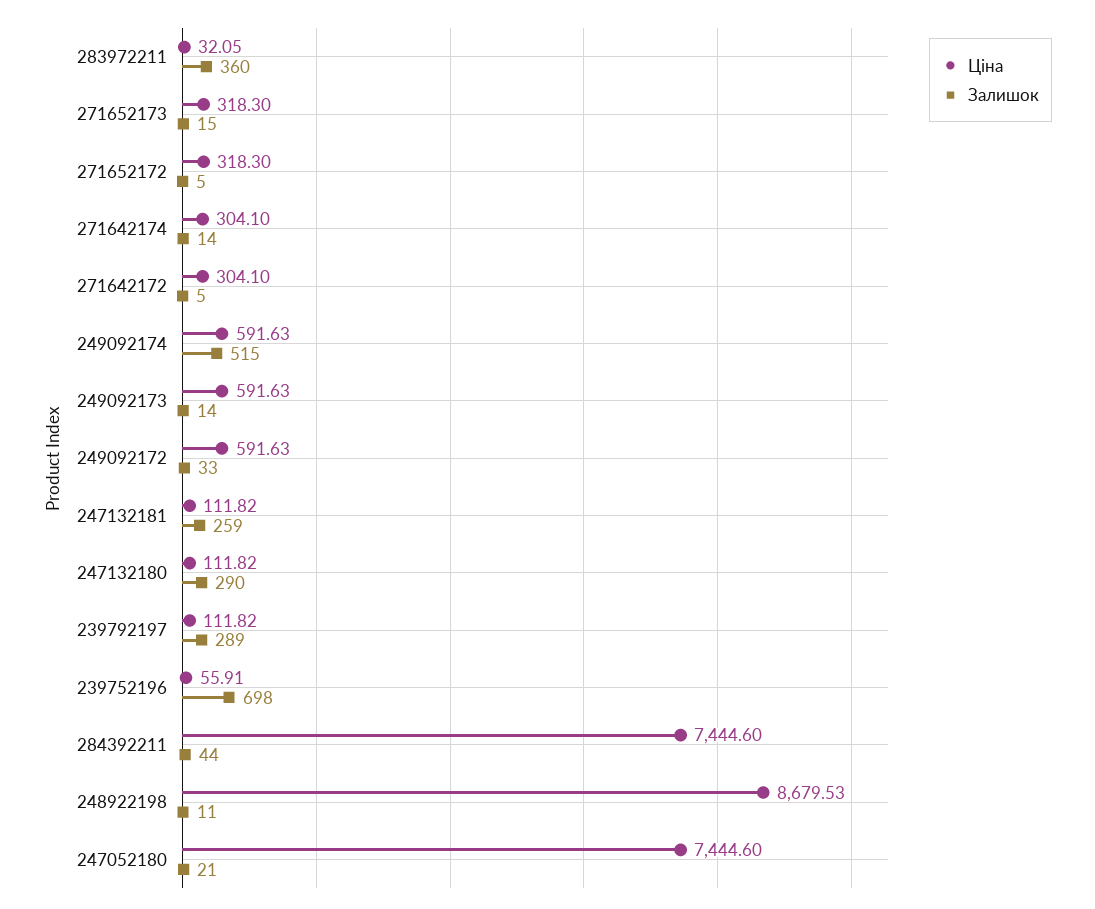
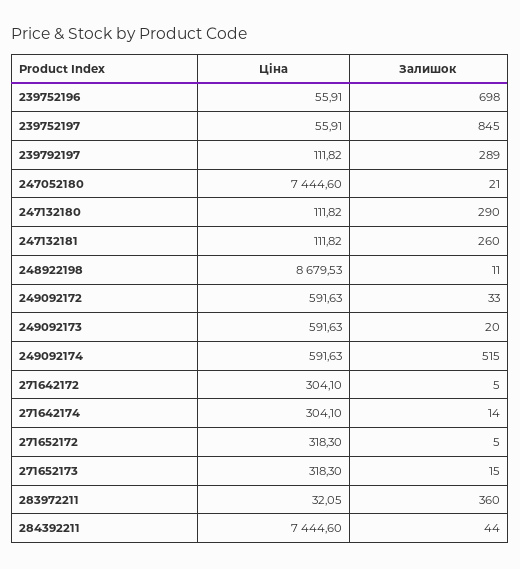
Залишок, 249092173: 14 -> 20
Залишок, 247132181: 259 -> 260
Ціна, 239752197: none -> 55.91
Залишок, 239752197: none -> 845

